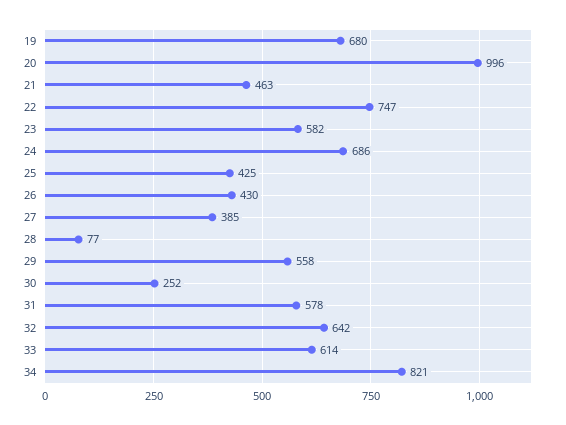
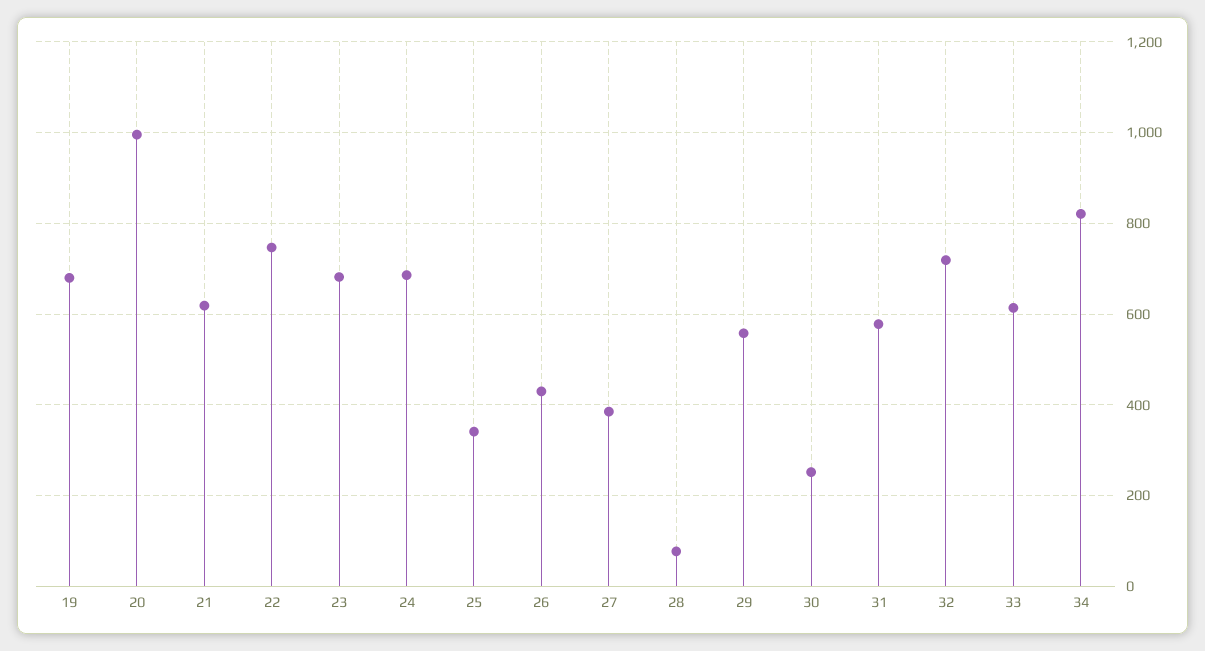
21: 463 -> 620
23: 582 -> 680
25: 425 -> 340
32: 642 -> 720

